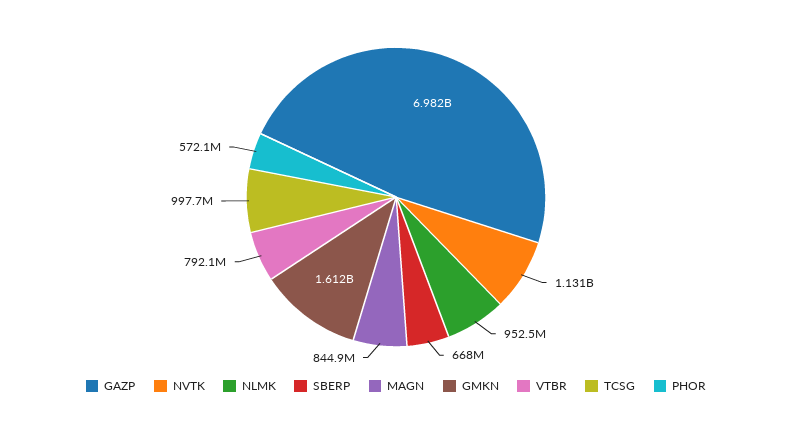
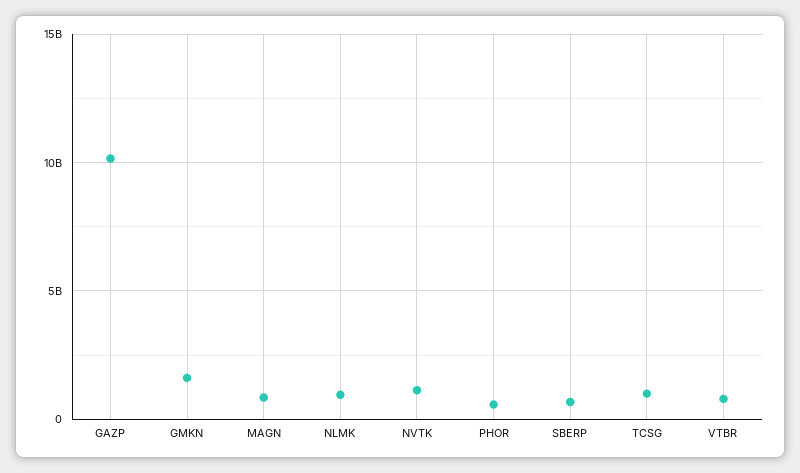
GAZP: 6982000000 -> 10000000000

